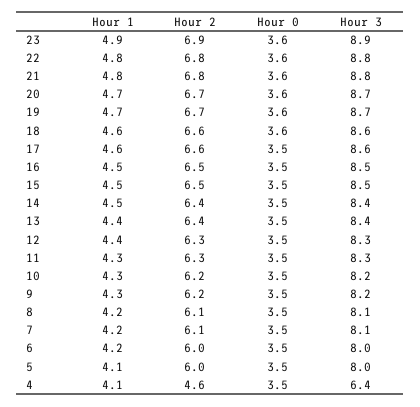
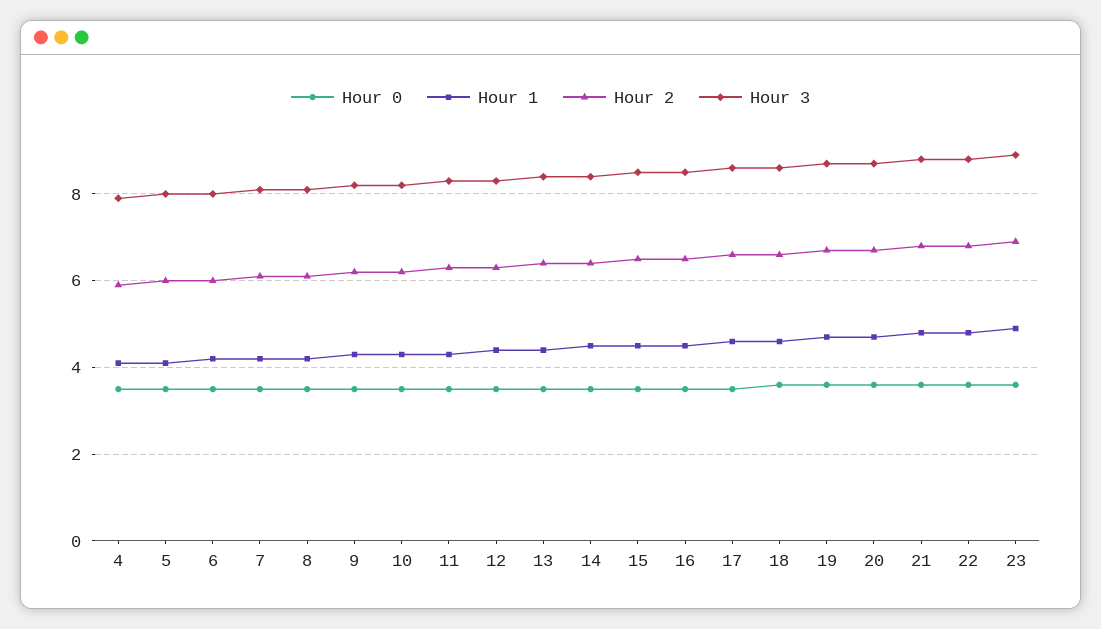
Hour 2, 4: 4.6 -> 6
Hour 3, 4: 6.4 -> 8

